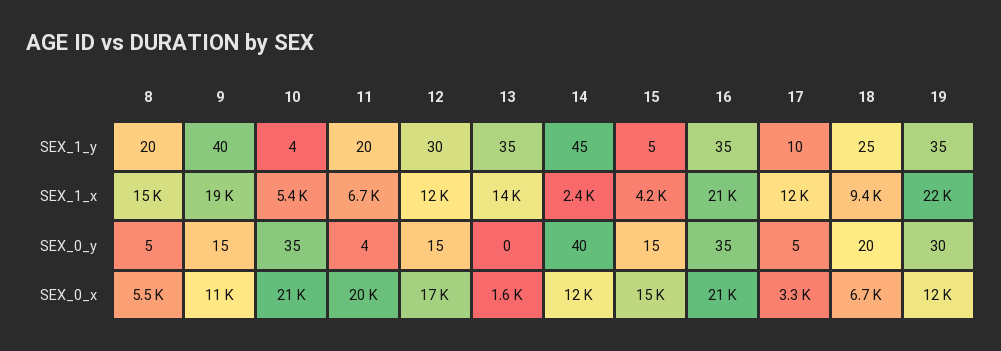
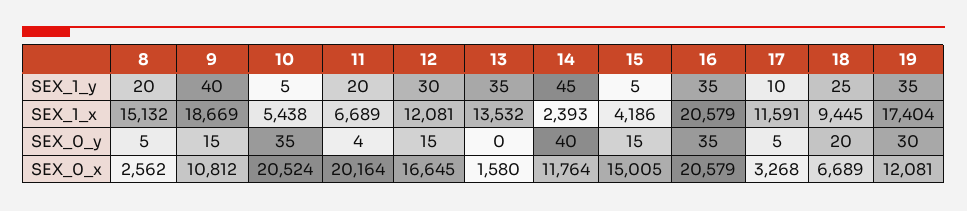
10, SEX_1_y: 4 -> 5
19, SEX_1_x: 22000 -> 17404
8, SEX_0_x: 5500 -> 2562

